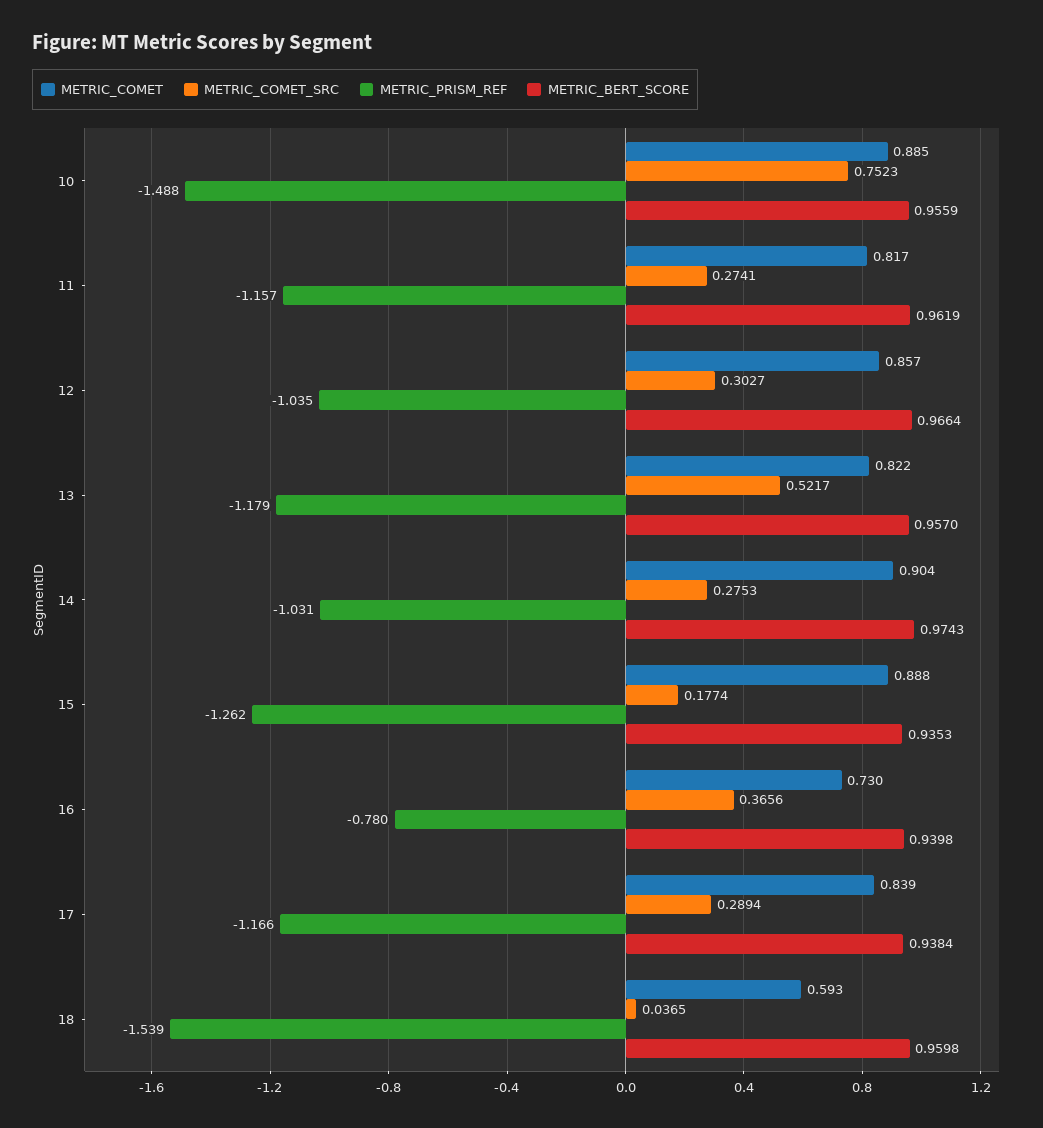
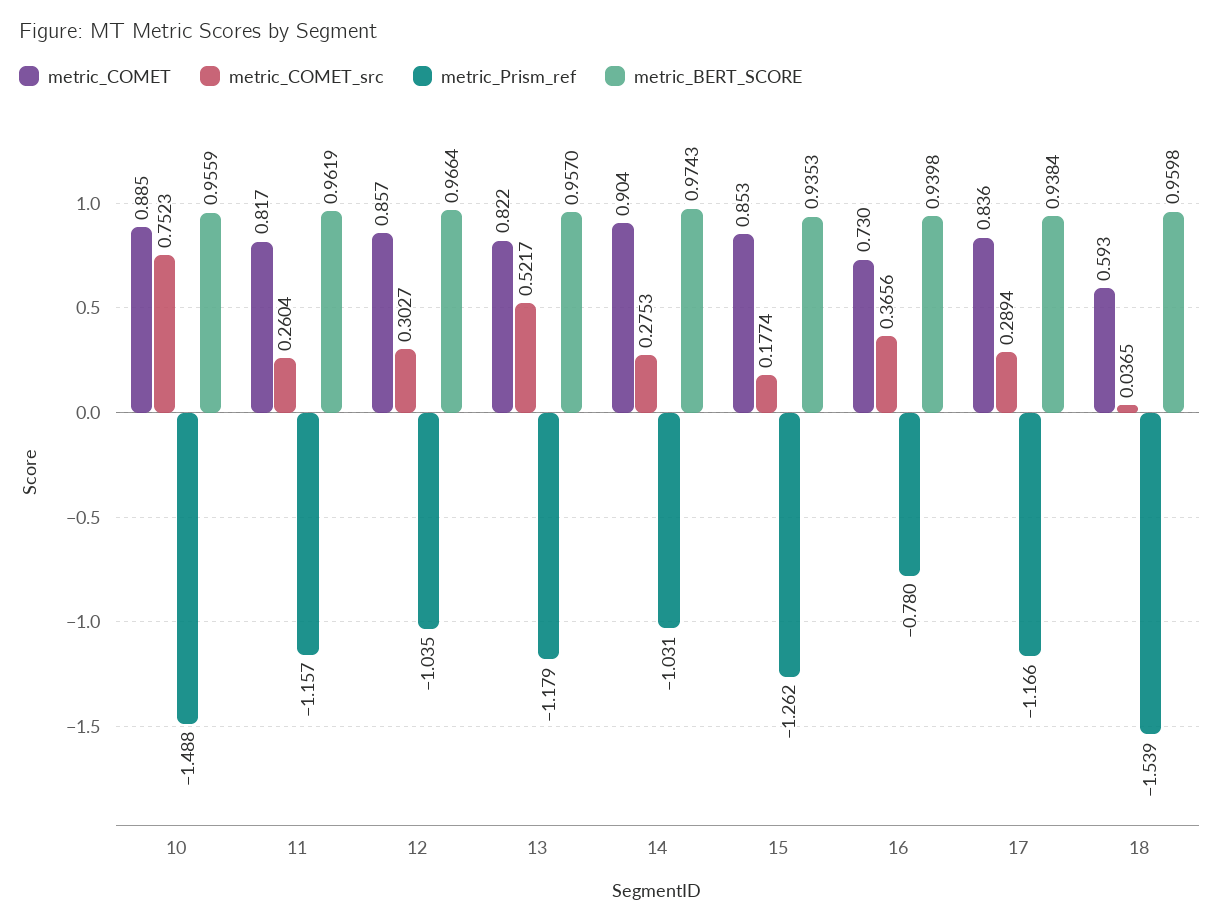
METRIC_COMET_SRC, 11: 0.2741 -> 0.2604
METRIC_COMET, 15: 0.888 -> 0.853
METRIC_COMET, 17: 0.839 -> 0.836

